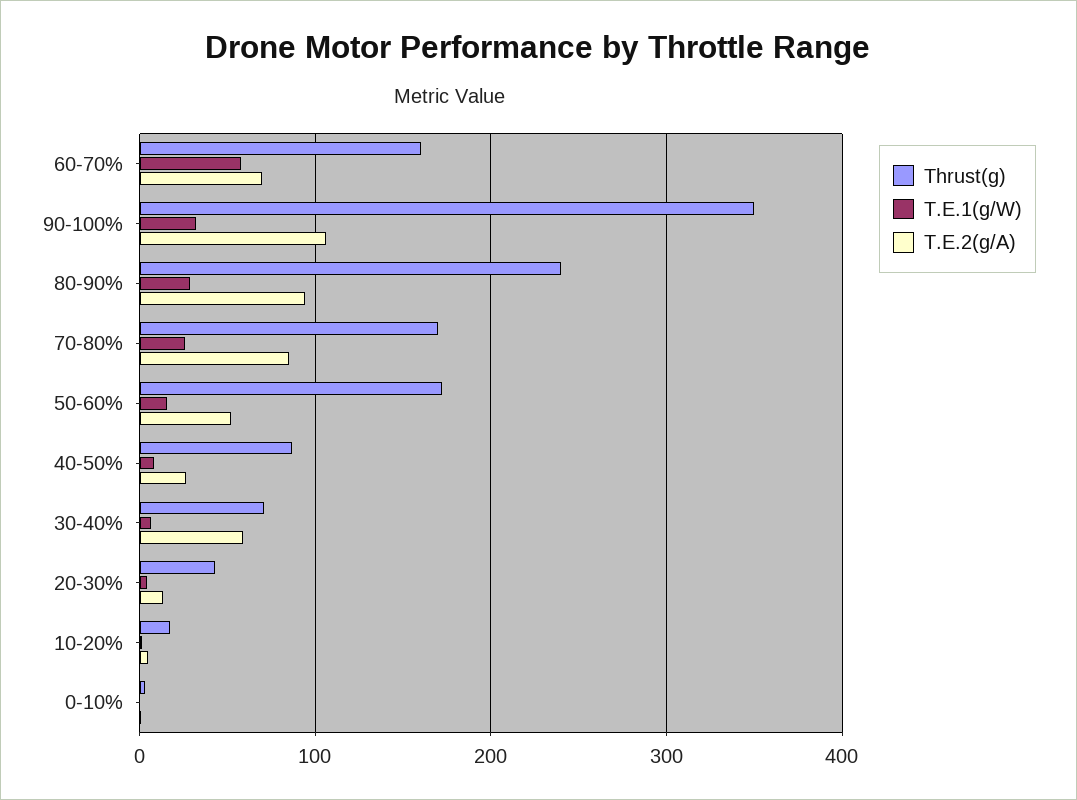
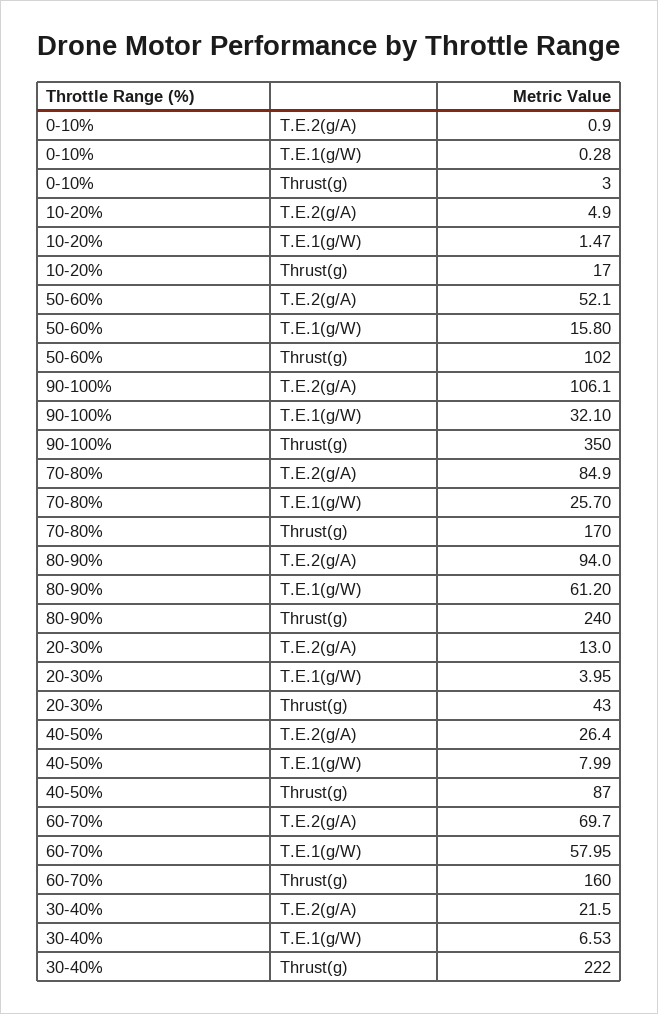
T.E.1(g/W), 80-90%: 30 -> 61.2
Thrust(g), 50-60%: 170 -> 102
Thrust(g), 30-40%: 70 -> 222
T.E.2(g/A), 30-40%: 60 -> 21.5

